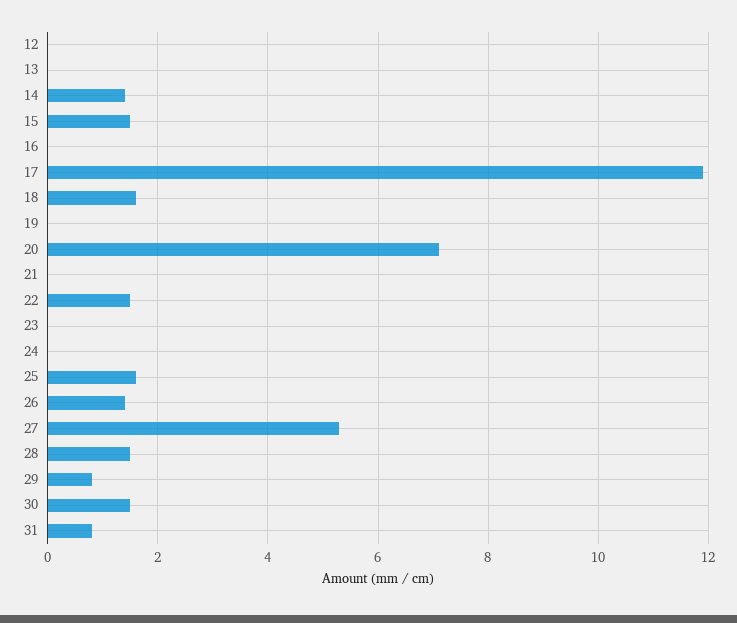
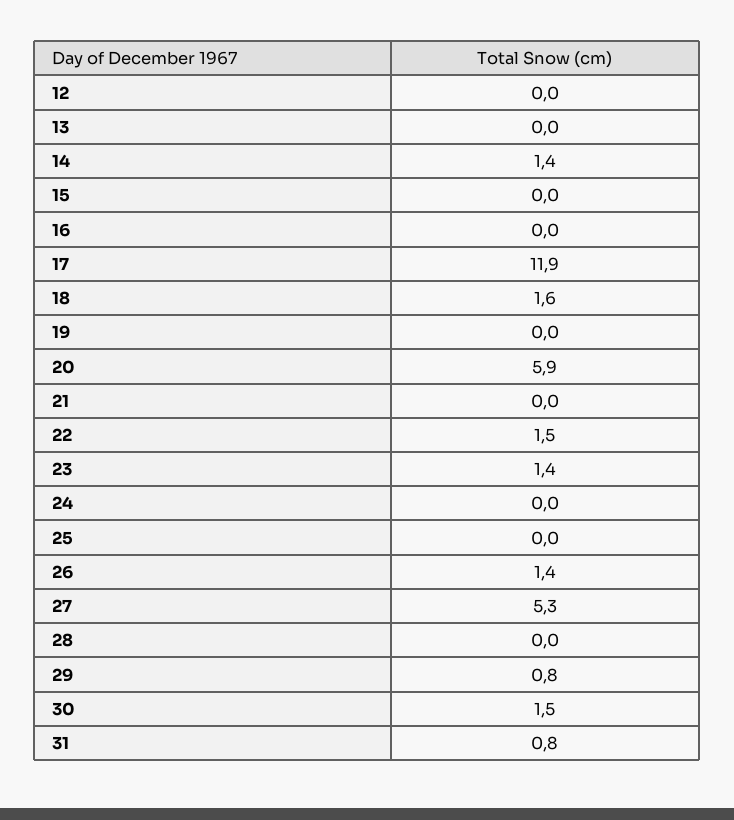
15: 1.5 -> 0
20: 7 -> 5.9
23: 0 -> 1.4
25: 1.5 -> 0
28: 1.5 -> 0

